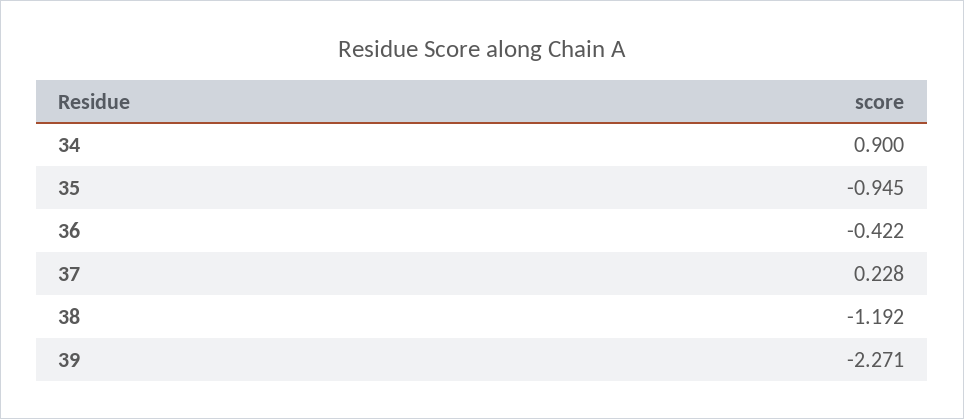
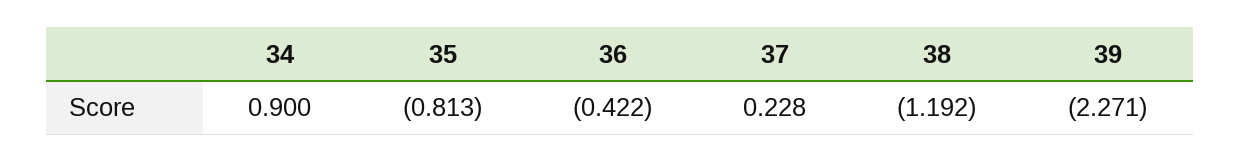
35: -0.945 -> -0.813

